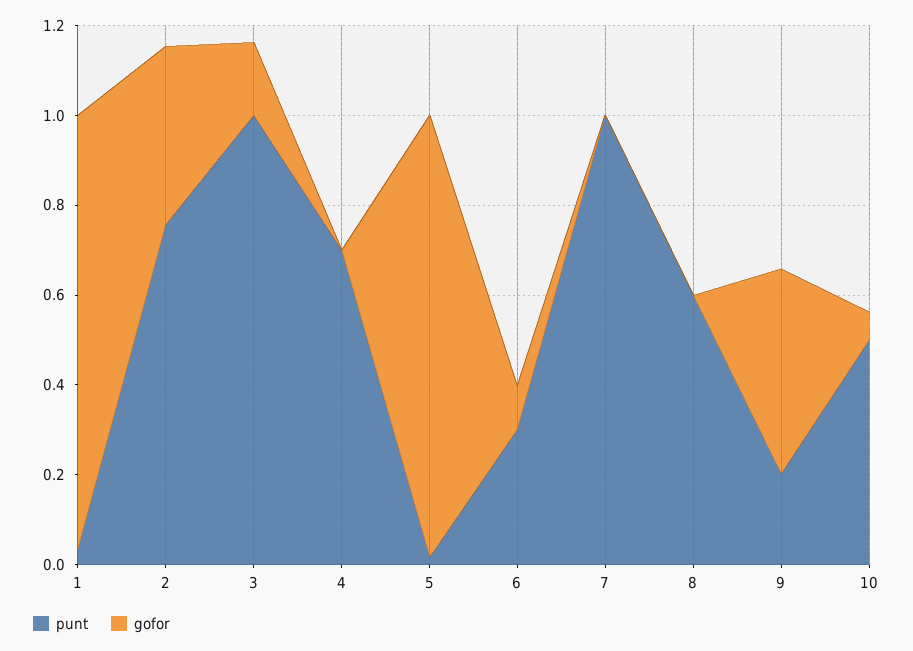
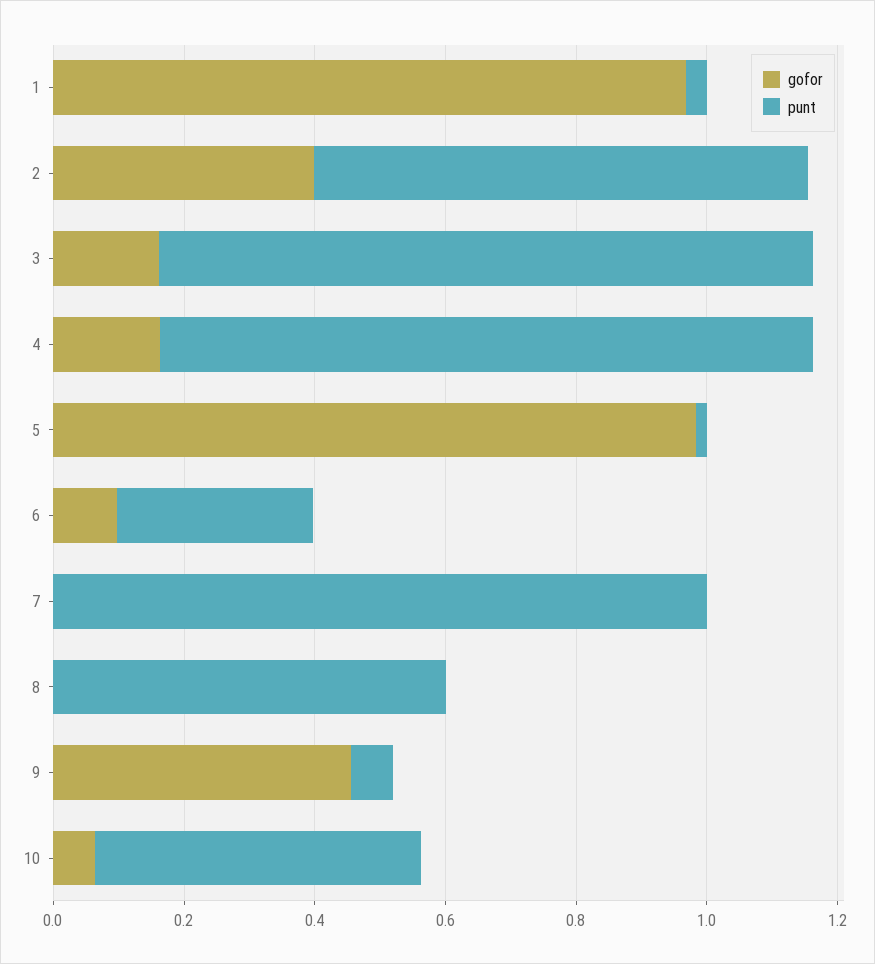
punt, 4: 0.7 -> 1
gofor, 4: 0 -> 0.15
punt, 9: 0.2 -> 0.05

